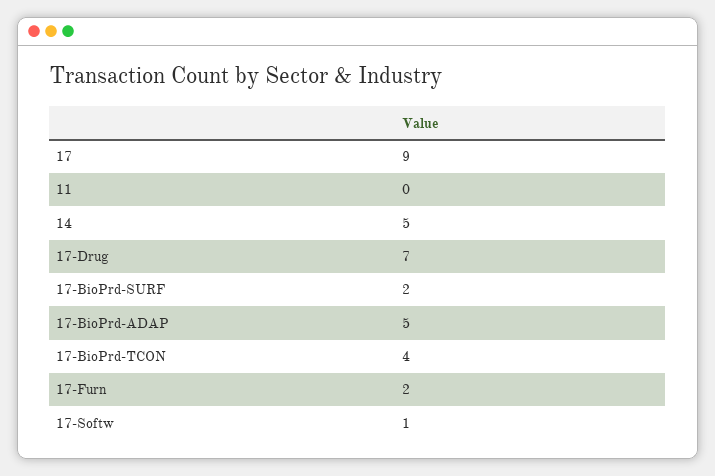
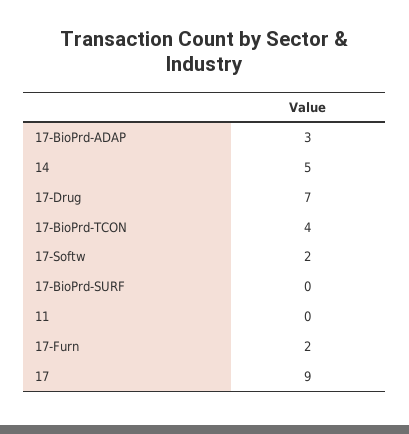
17-BioPrd-SURF: 2 -> 0
17-BioPrd-ADAP: 5 -> 3
17-Softw: 1 -> 2

